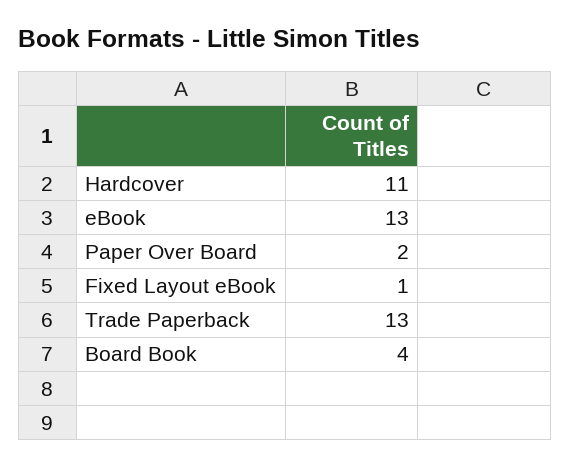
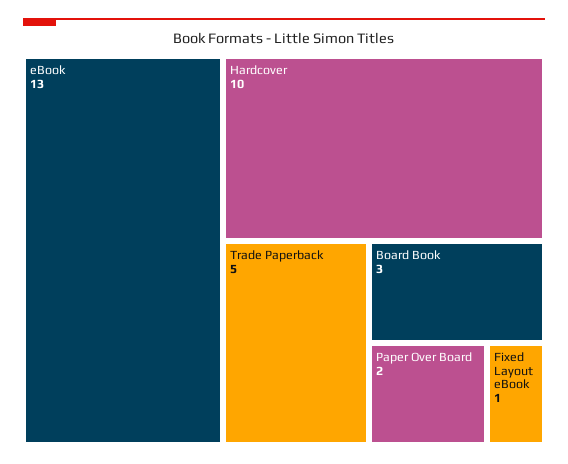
Hardcover: 11 -> 10
Trade Paperback: 13 -> 5
Board Book: 4 -> 3

